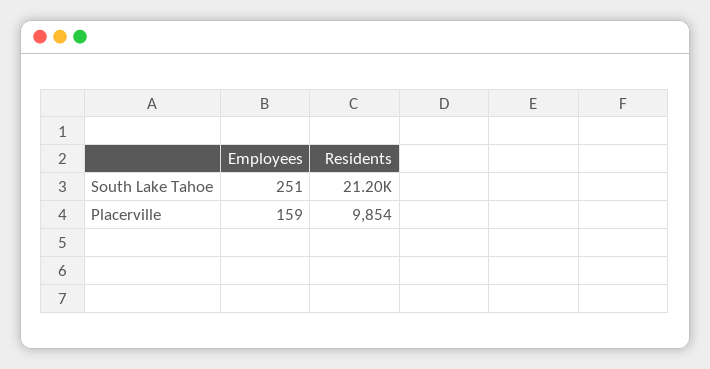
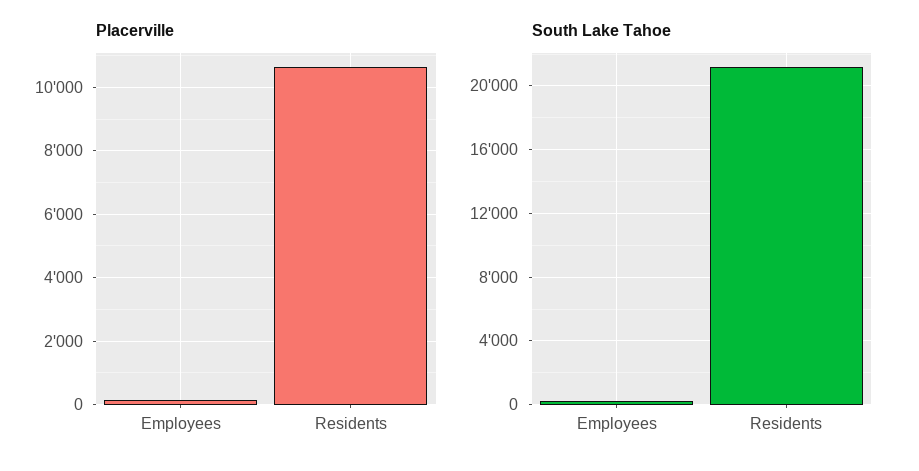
Placerville, Residents: 9854 -> 10600

